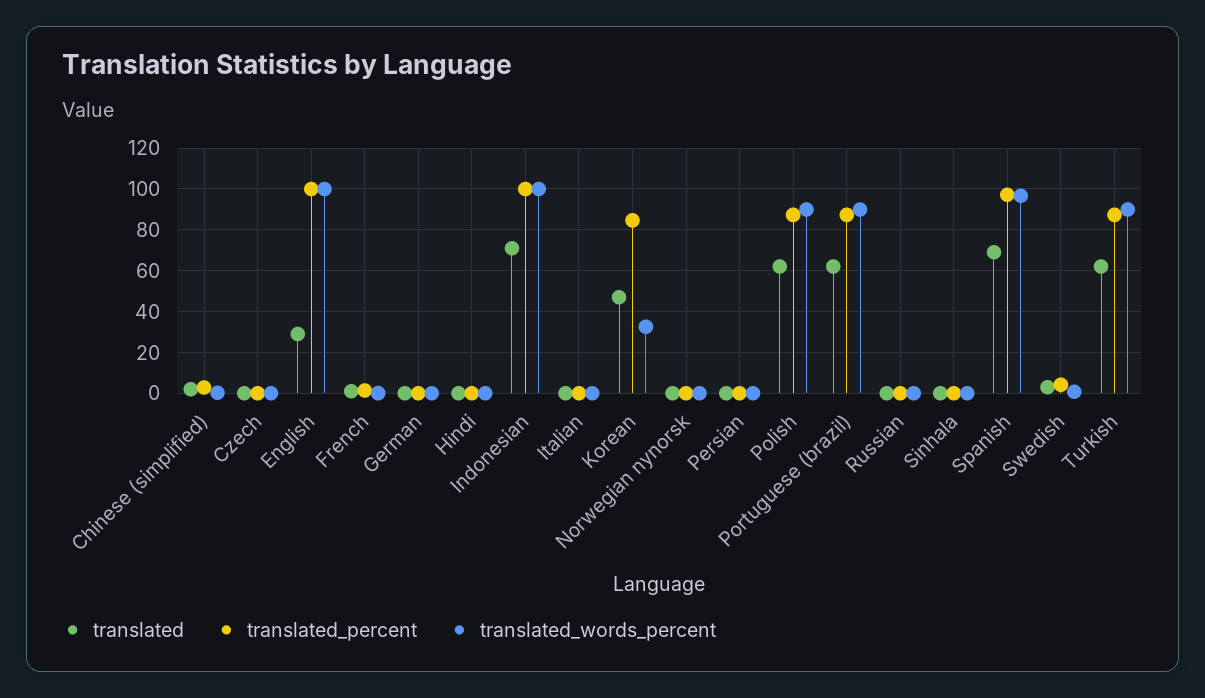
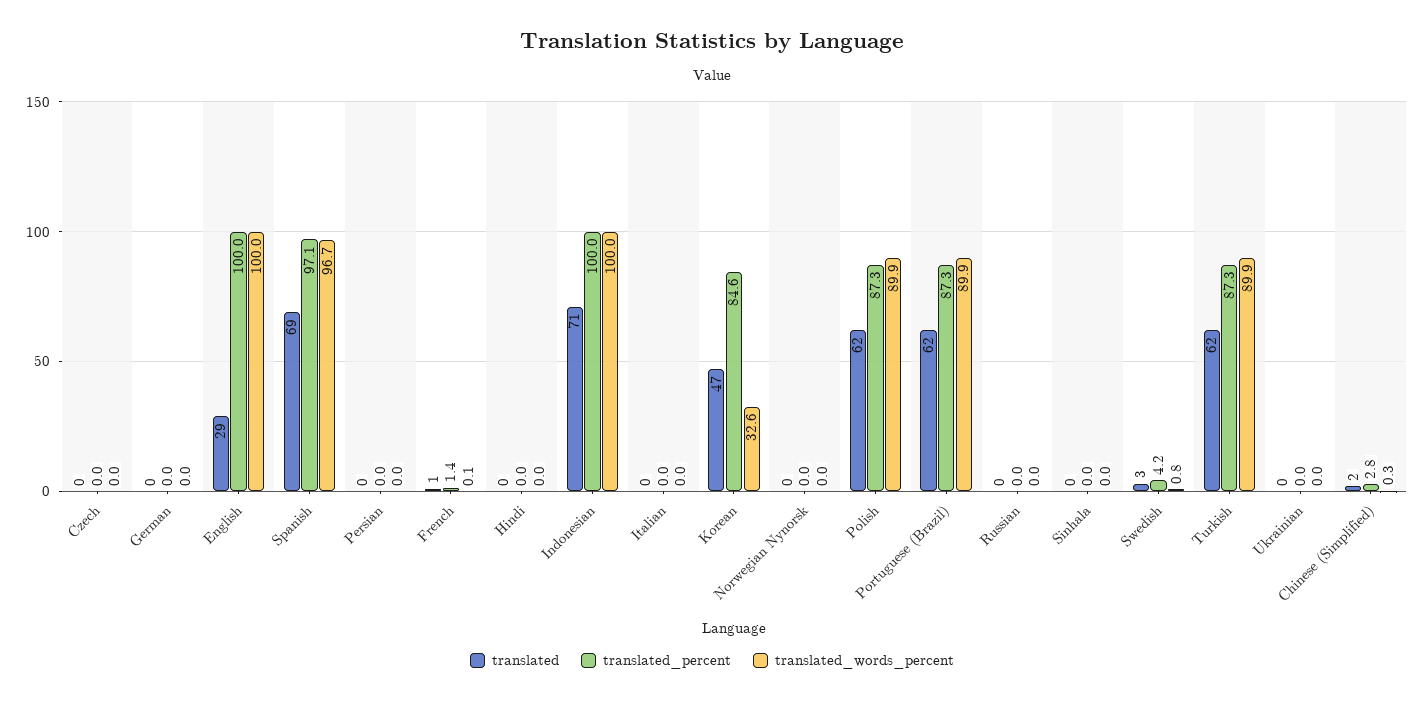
translated, Ukrainian: none -> 0
translated_percent, Ukrainian: none -> 0
translated_words_percent, Ukrainian: none -> 0

